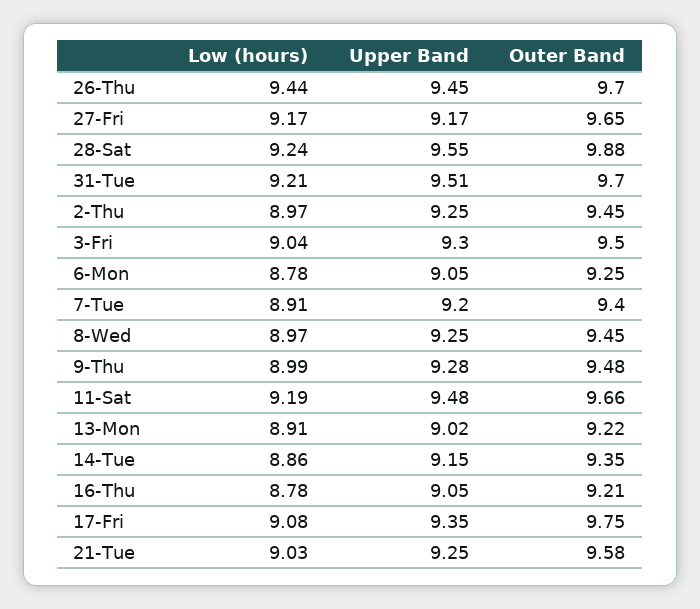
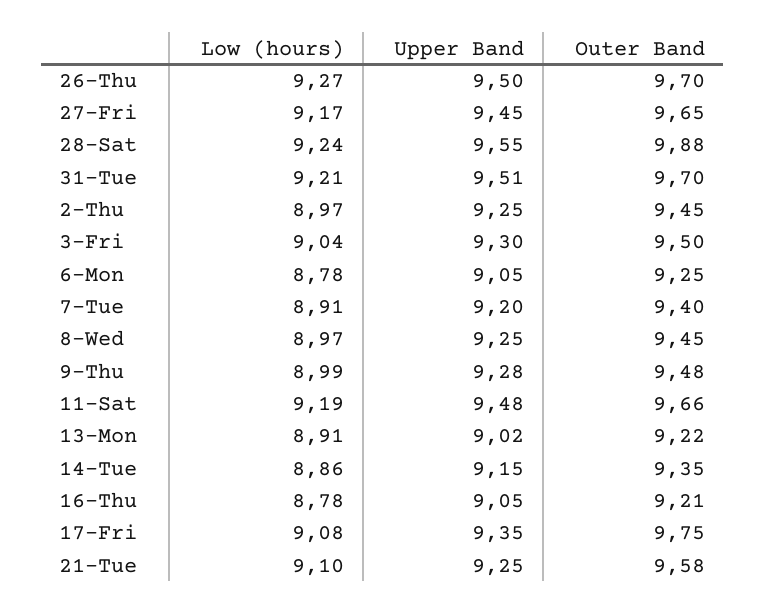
Low (hours), 26-Thu: 9.44 -> 9.27
Upper Band, 26-Thu: 9.45 -> 9.5
Upper Band, 27-Fri: 9.17 -> 9.45
Low (hours), 21-Tue: 9.03 -> 9.1

